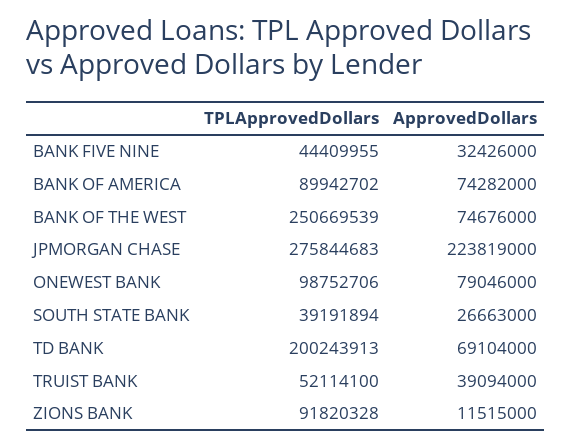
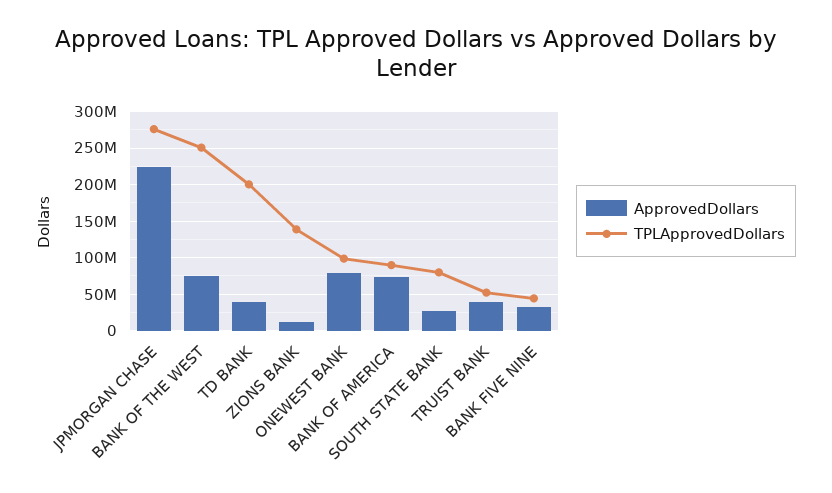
TPLApprovedDollars, SOUTH STATE BANK: 39191894 -> 80000000
ApprovedDollars, TD BANK: 69104000 -> 40000000
TPLApprovedDollars, ZIONS BANK: 91820328 -> 140000000

